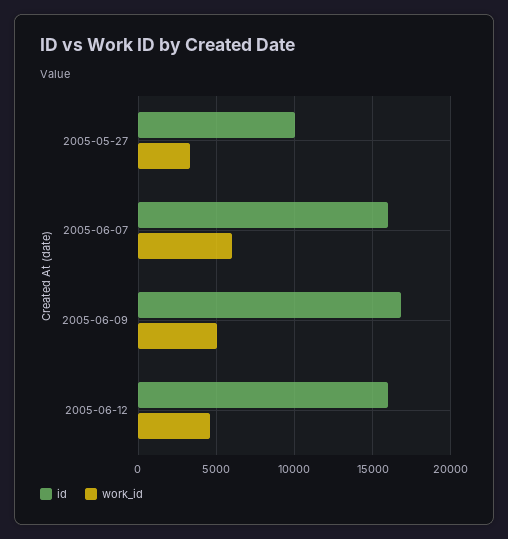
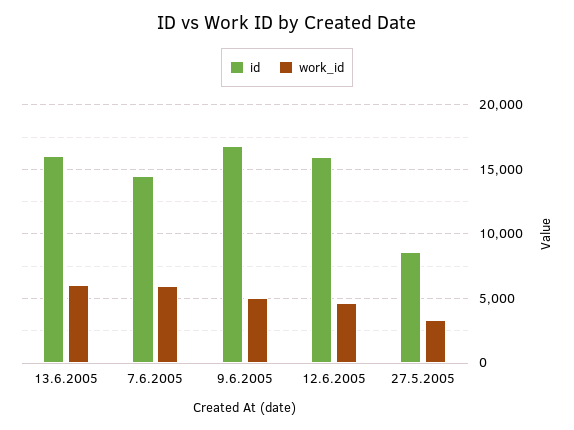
id, 2005-05-27: 10000 -> 8500
id, 2005-06-07: 16000 -> 14500
id, 13.6.2005: none -> 16000
work_id, 13.6.2005: none -> 6000

